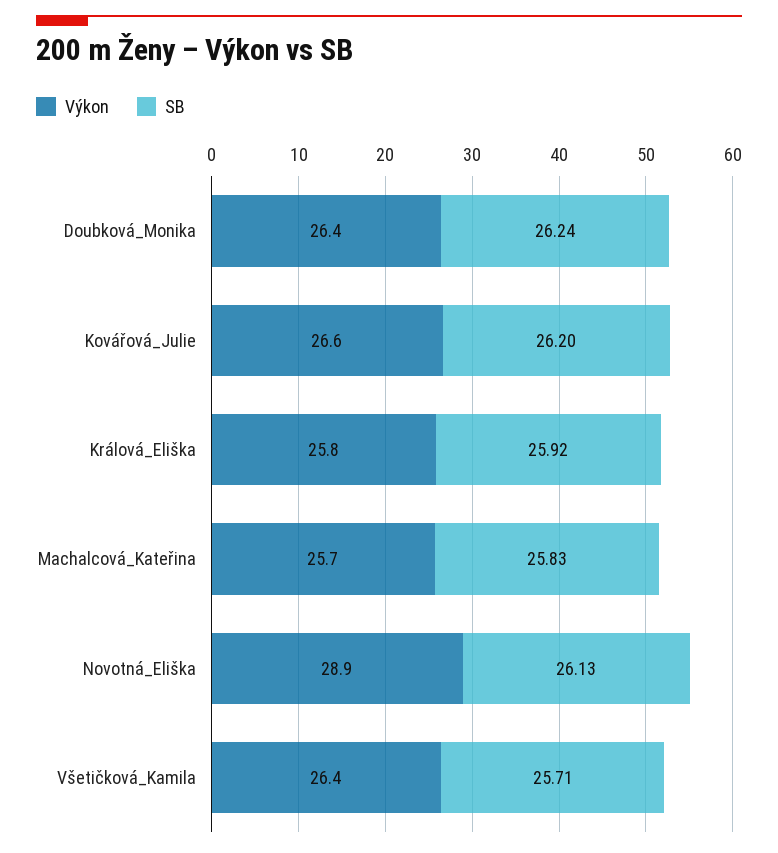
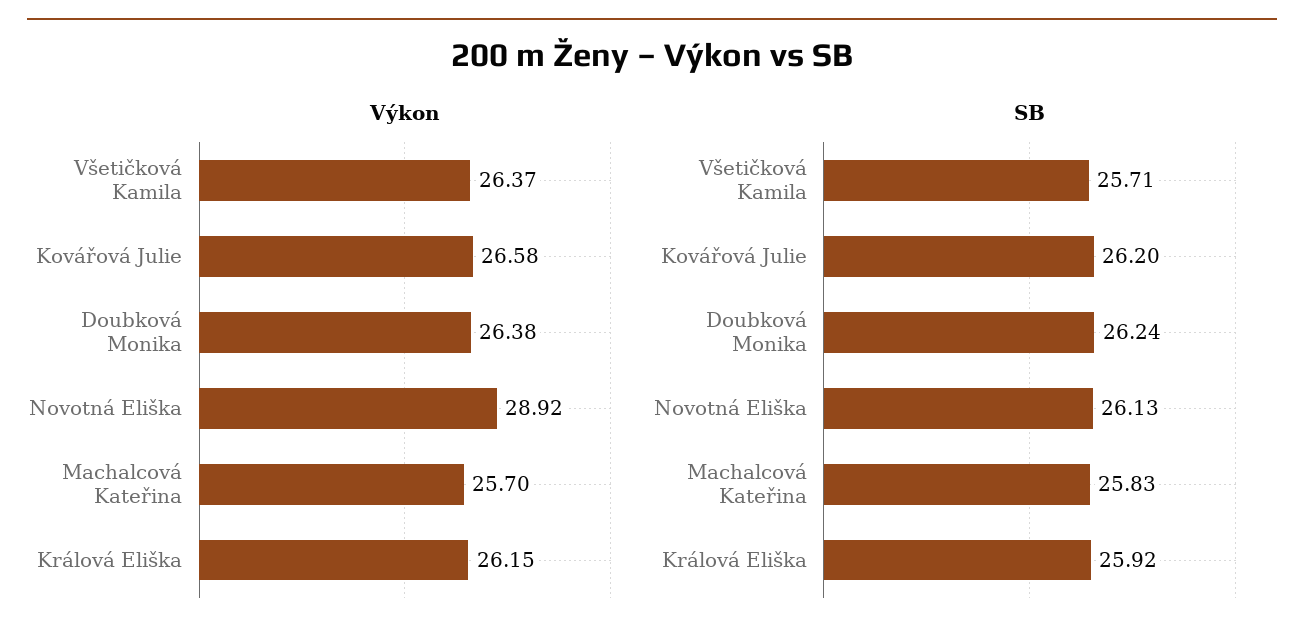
Výkon, Králová_Eliška: 25.8 -> 26.15

